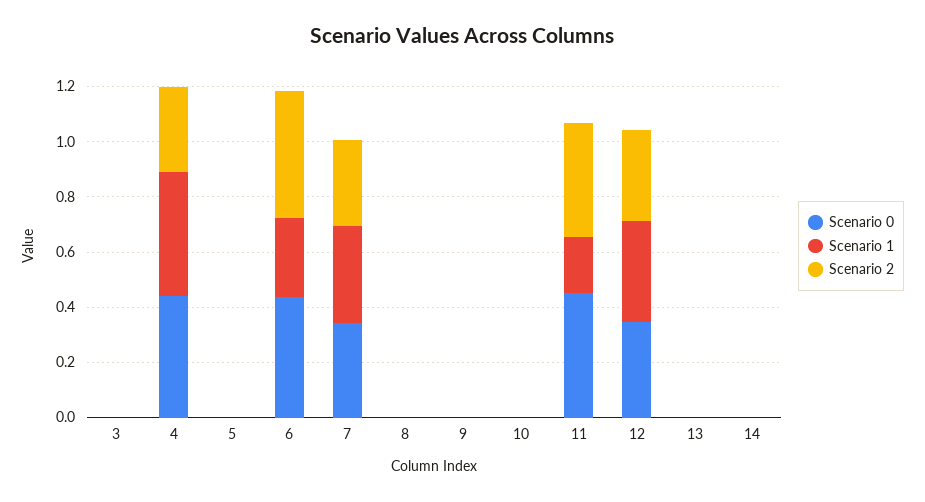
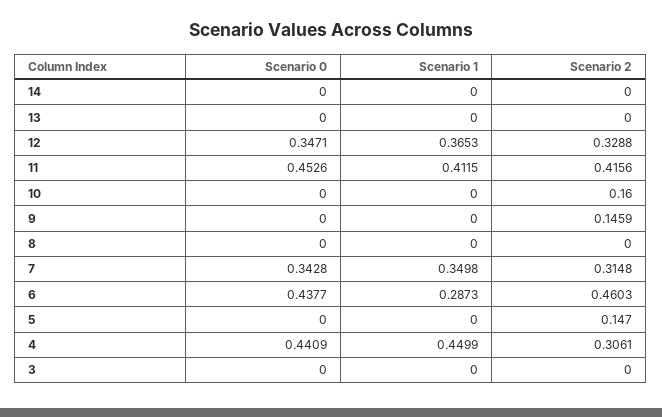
Scenario 2, 5: 0 -> 0.147
Scenario 2, 9: 0 -> 0.1459
Scenario 2, 10: 0 -> 0.16
Scenario 1, 11: 0.2 -> 0.4115

